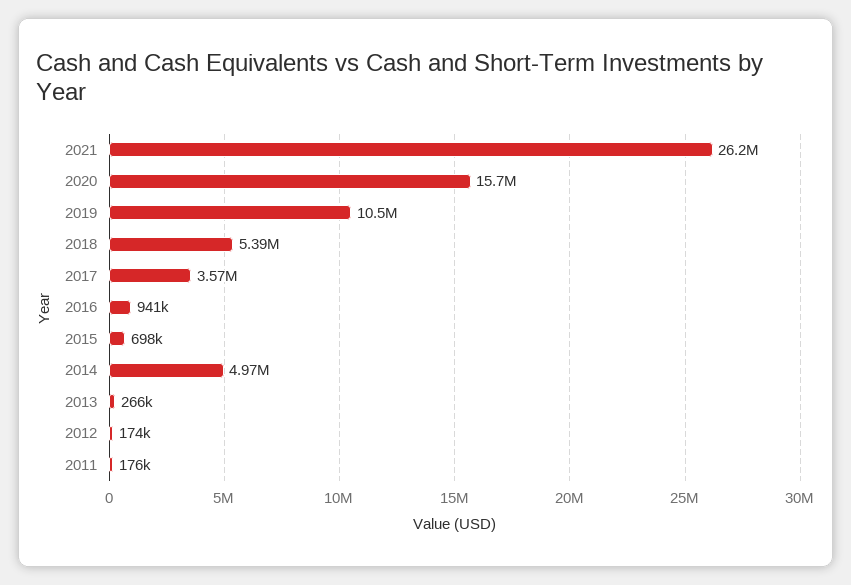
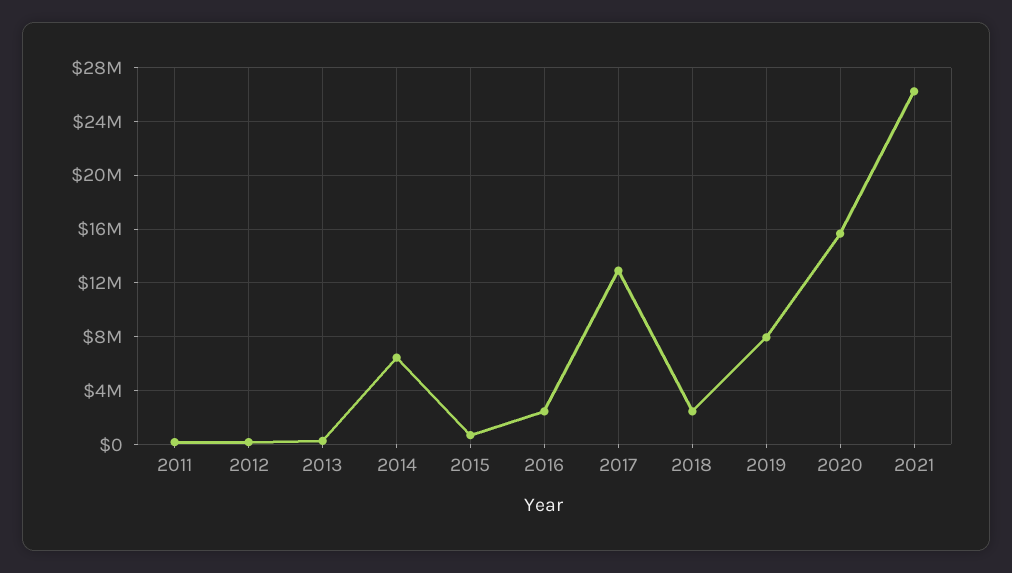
2019: 10500000 -> 8000000
2018: 5390000 -> 2500000
2017: 3570000 -> 13000000
2016: 941000 -> 2500000
2014: 4970000 -> 6500000

